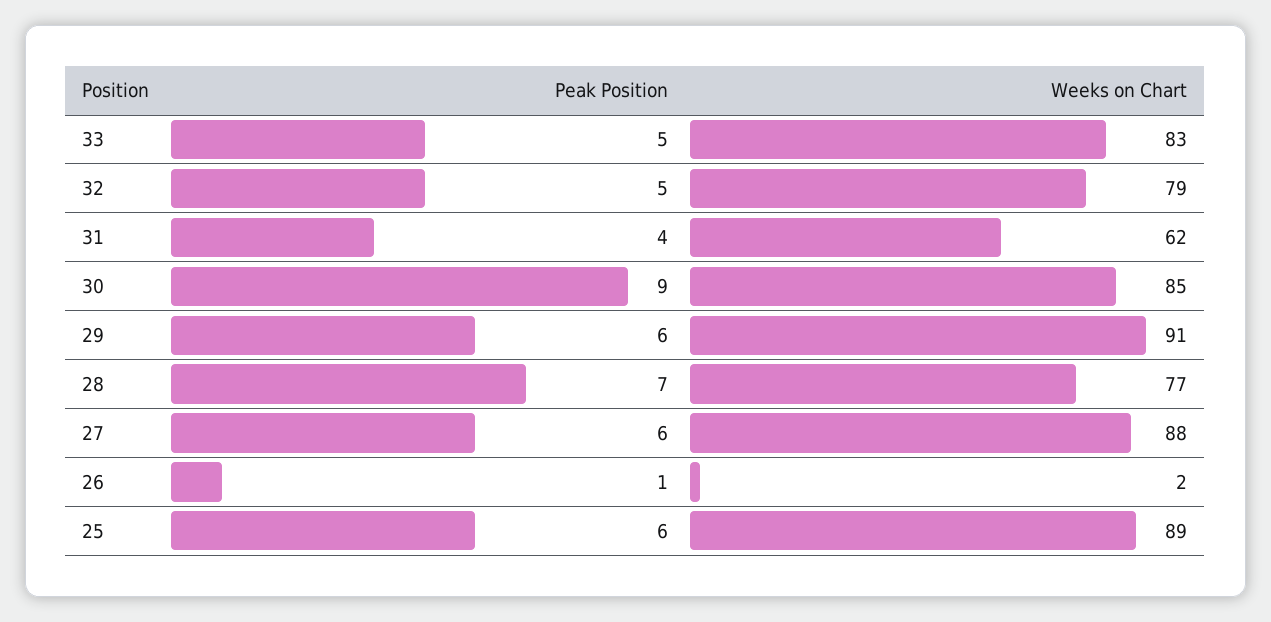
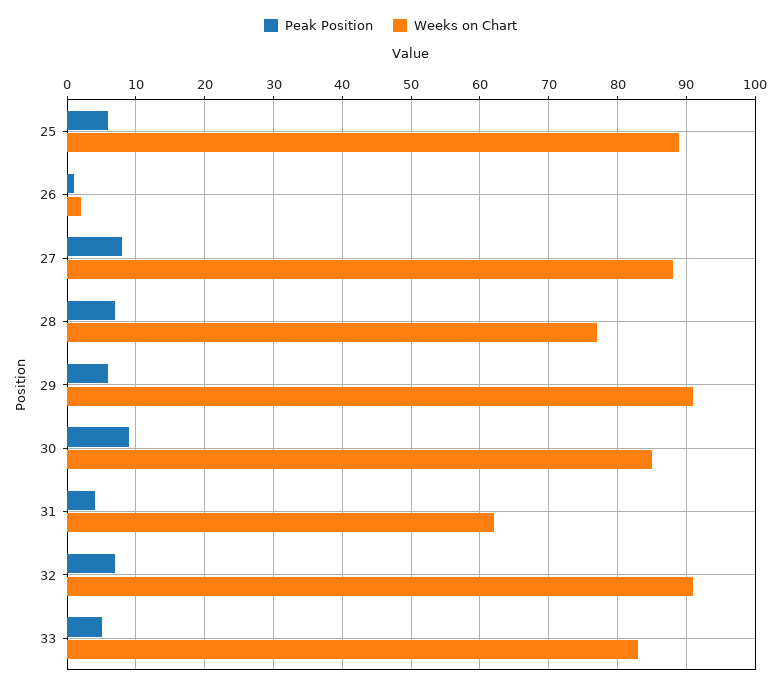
Peak Position, 32: 5 -> 7
Weeks on Chart, 32: 79 -> 91
Peak Position, 27: 6 -> 8

